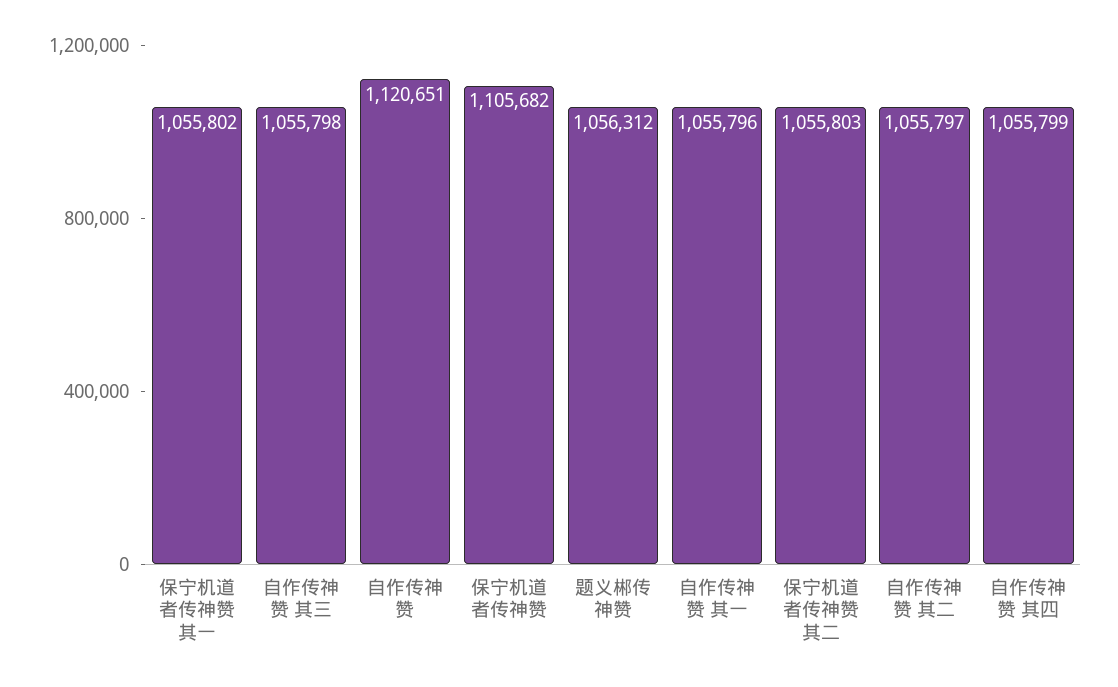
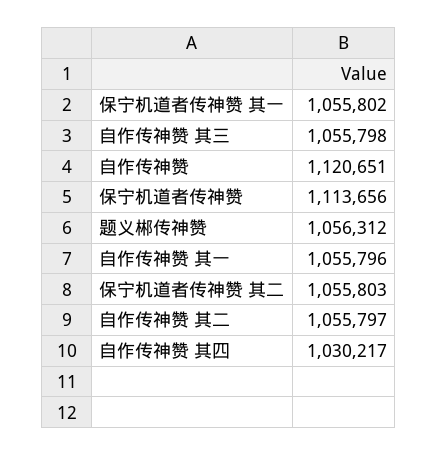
保宁机道者传神赞: 1105682 -> 1113656
自作传神赞 其四: 1055799 -> 1030217

